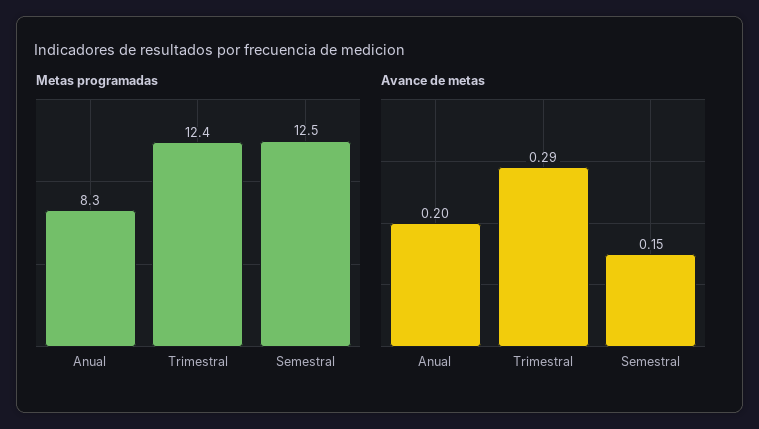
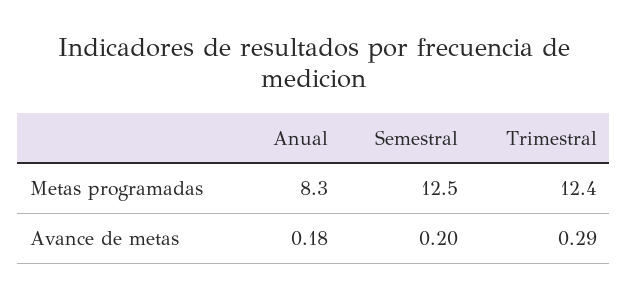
Avance de metas, Anual: 0.2 -> 0.18
Avance de metas, Semestral: 0.15 -> 0.2

